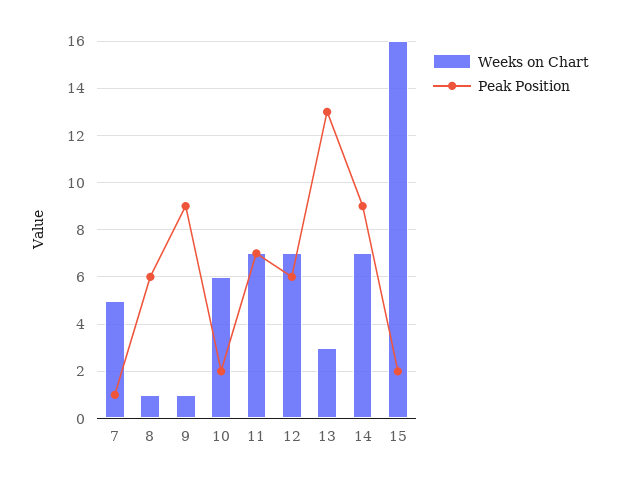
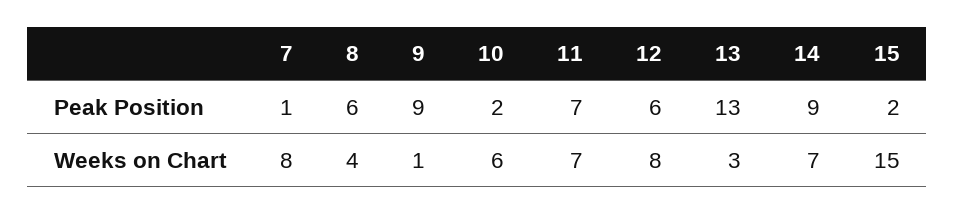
Weeks on Chart, 7: 5 -> 8
Weeks on Chart, 8: 1 -> 4
Weeks on Chart, 12: 7 -> 8
Weeks on Chart, 15: 16 -> 15

